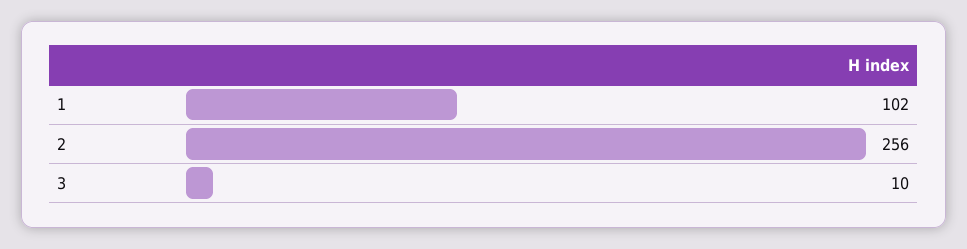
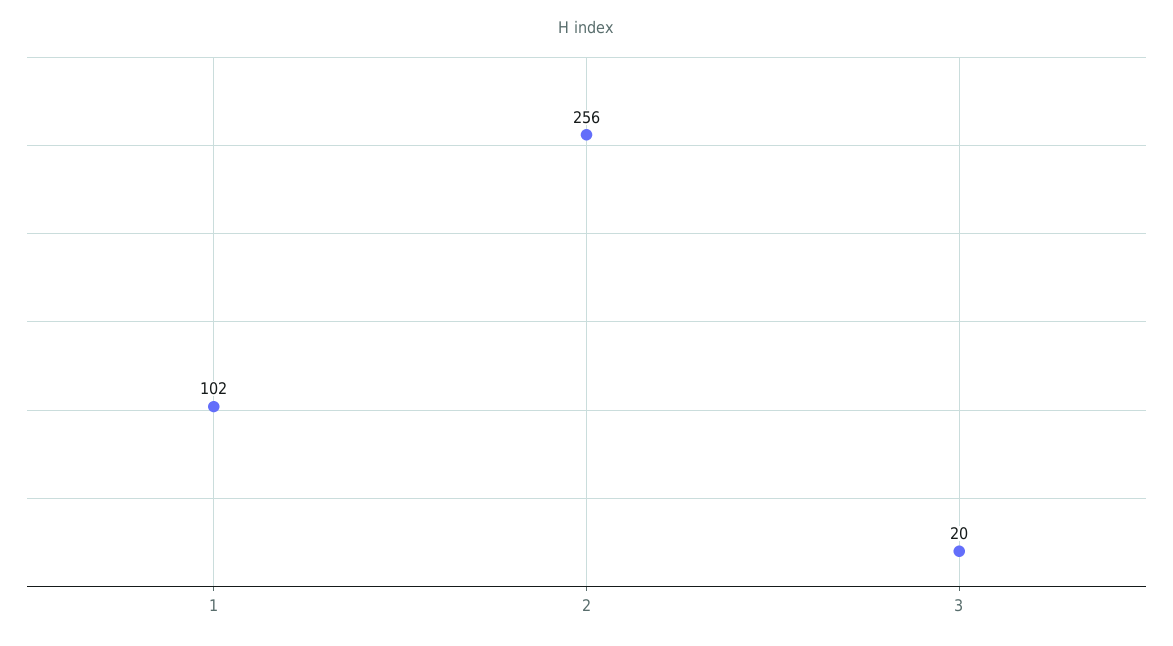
3: 10 -> 20

